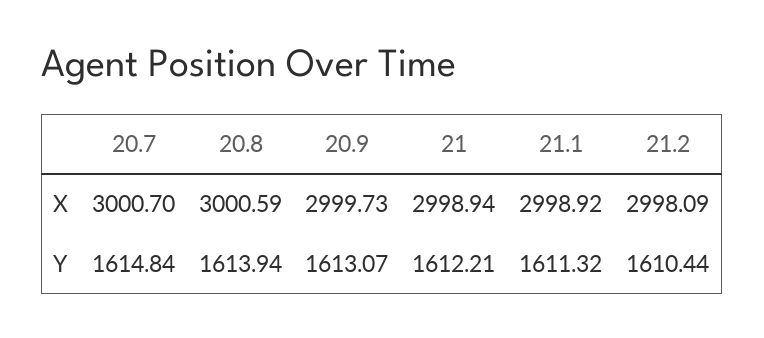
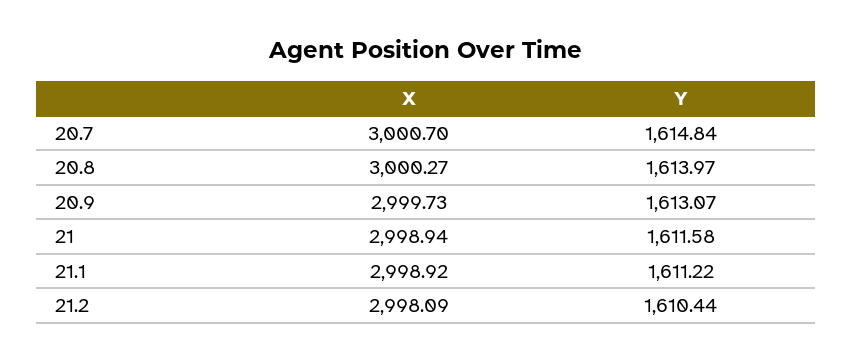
20.8, X: 3000.59 -> 3000.27
20.8, Y: 1613.94 -> 1613.97
21, Y: 1612.21 -> 1611.58
21.1, Y: 1611.32 -> 1611.22

